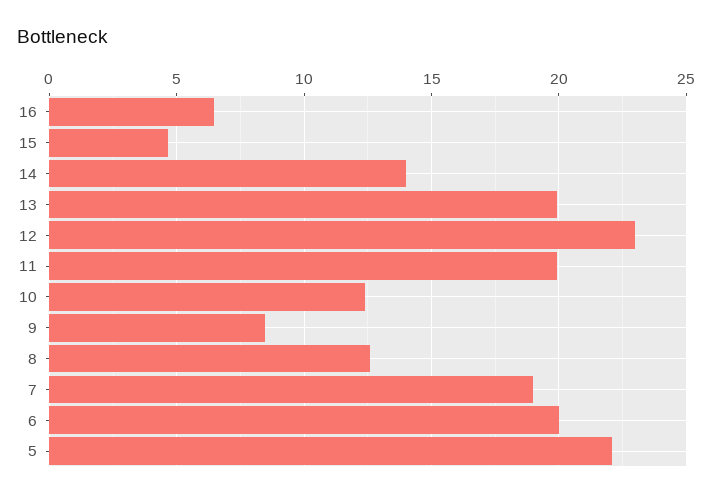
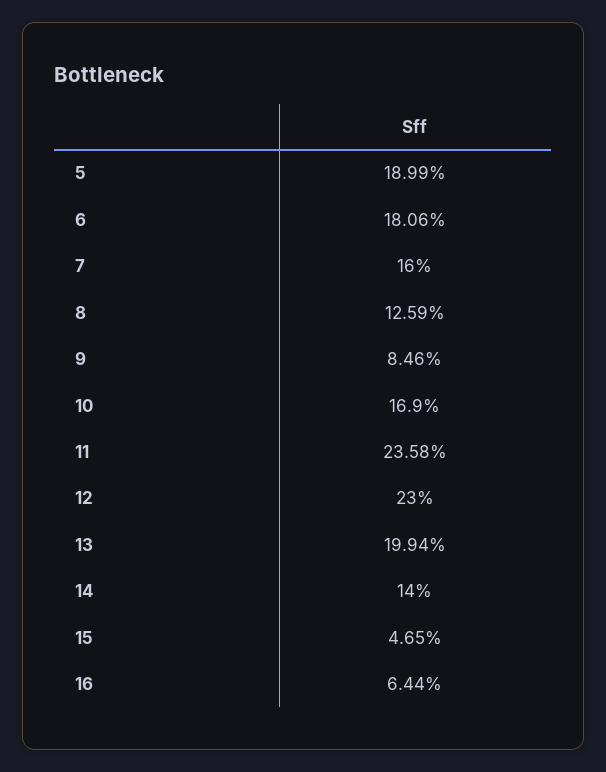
11: 20 -> 23.58
10: 12.5 -> 16.9
7: 19 -> 16
6: 20 -> 18.06
5: 22 -> 18.99

